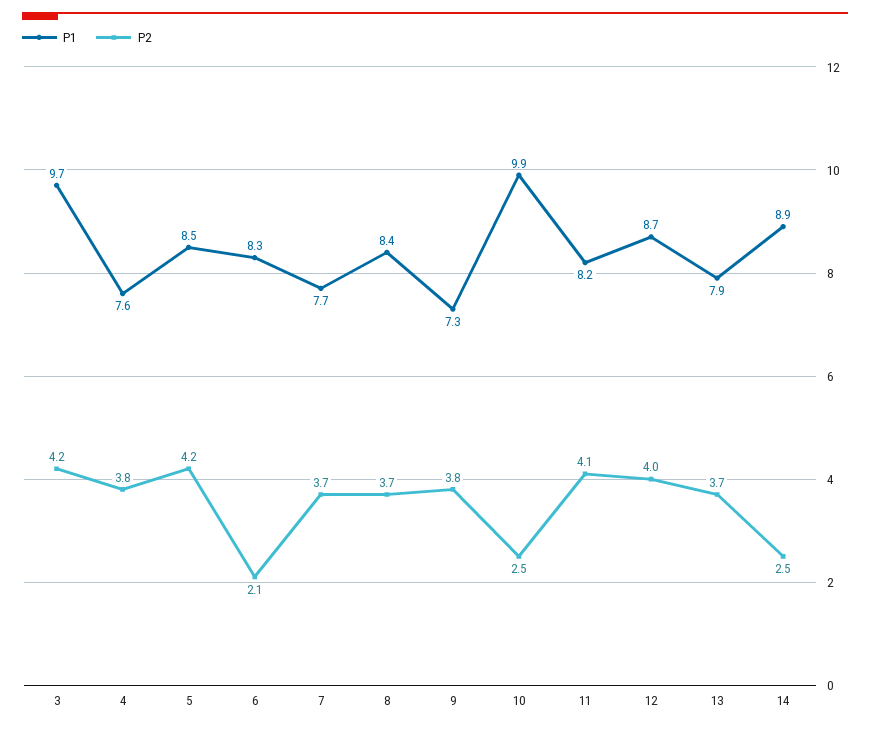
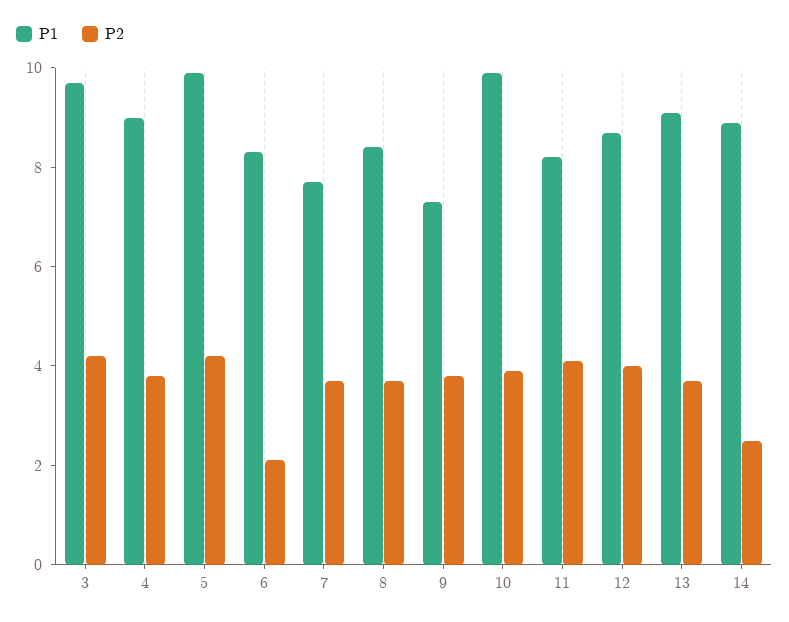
P1, 4: 7.6 -> 9
P1, 5: 8.5 -> 10
P2, 10: 2.5 -> 4
P1, 13: 7.9 -> 9

